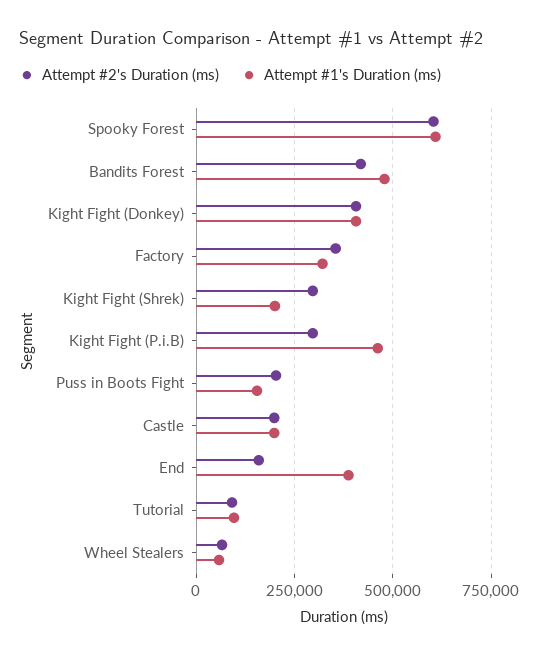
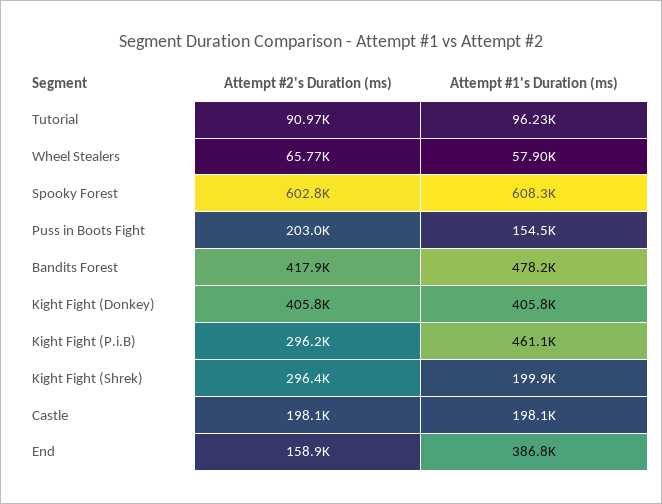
Attempt #2's Duration (ms), Factory: 350000 -> none
Attempt #1's Duration (ms), Factory: 325000 -> none

